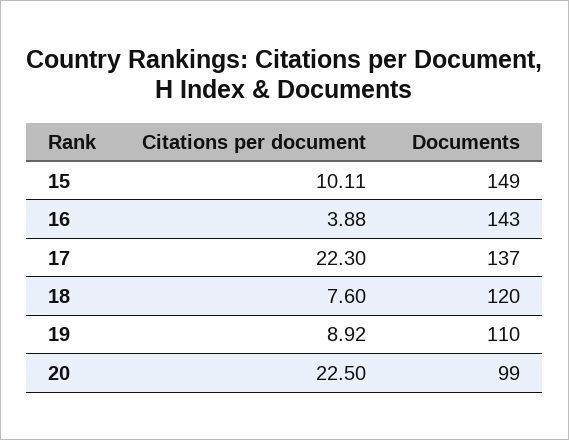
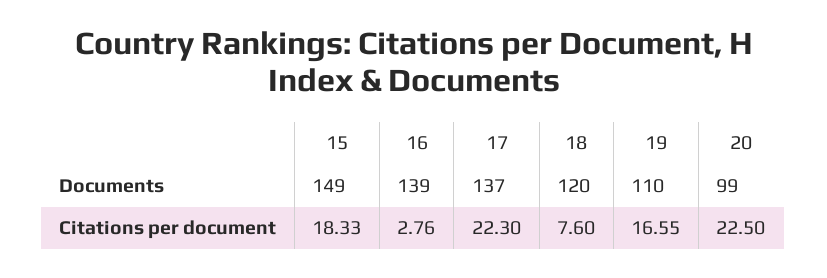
Citations per document, 15: 10.11 -> 18.33
Citations per document, 16: 3.88 -> 2.76
Documents, 16: 143 -> 139
Citations per document, 19: 8.92 -> 16.55

